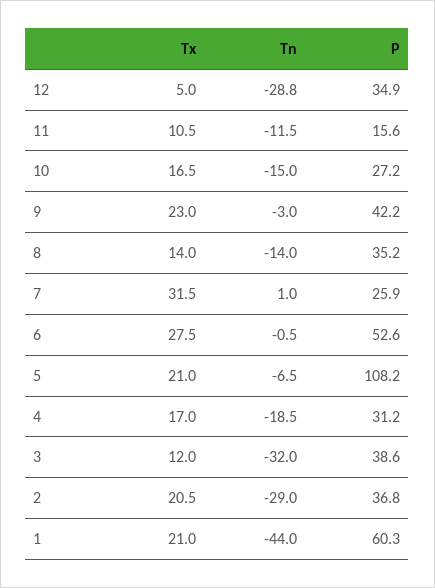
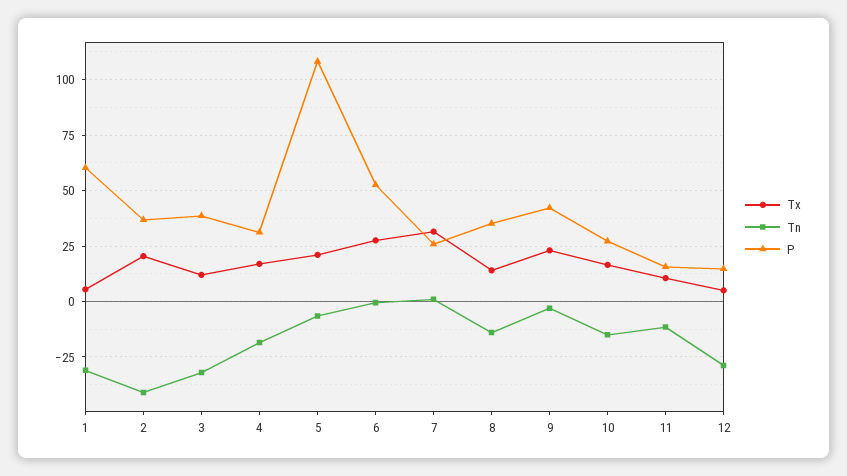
P, 12: 34.9 -> 15
Tn, 2: -29 -> -40
Tx, 1: 21 -> 5
Tn, 1: -44 -> -30

